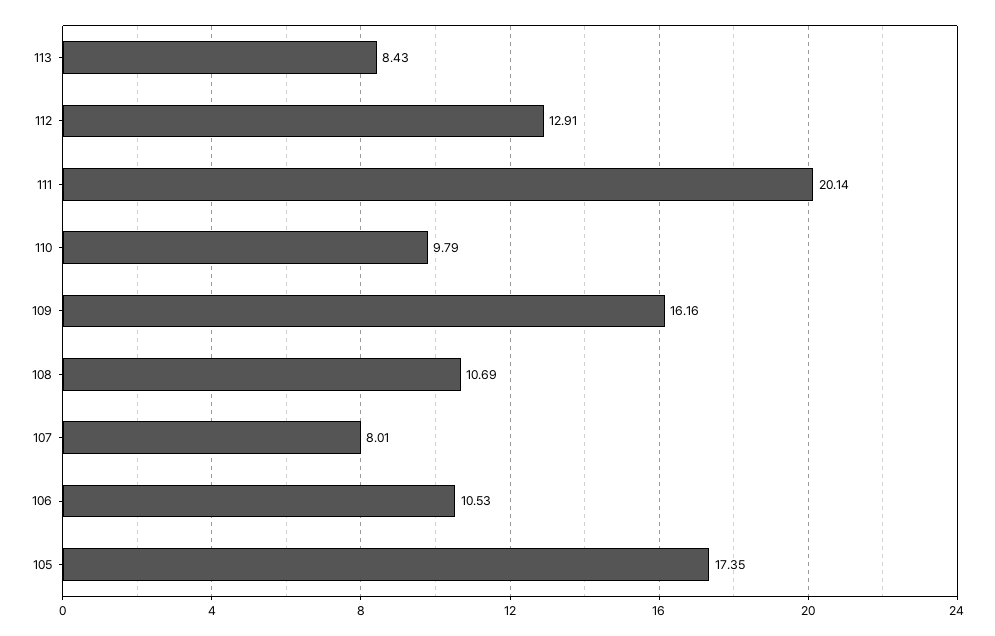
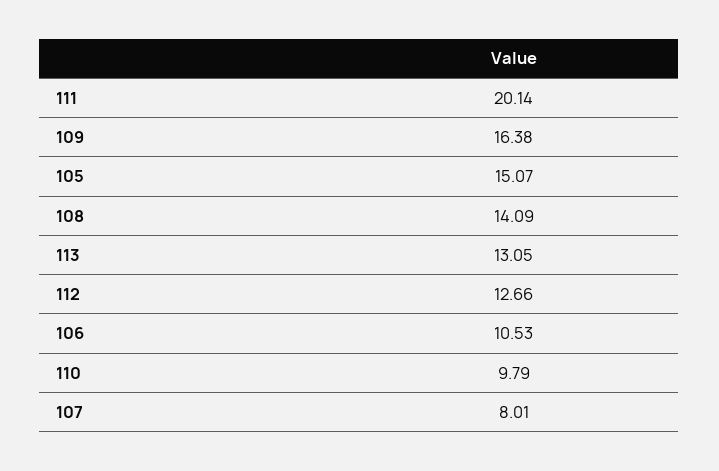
113: 8.43 -> 13.05
112: 12.91 -> 12.66
109: 16.16 -> 16.38
108: 10.69 -> 14.09
105: 17.35 -> 15.07

